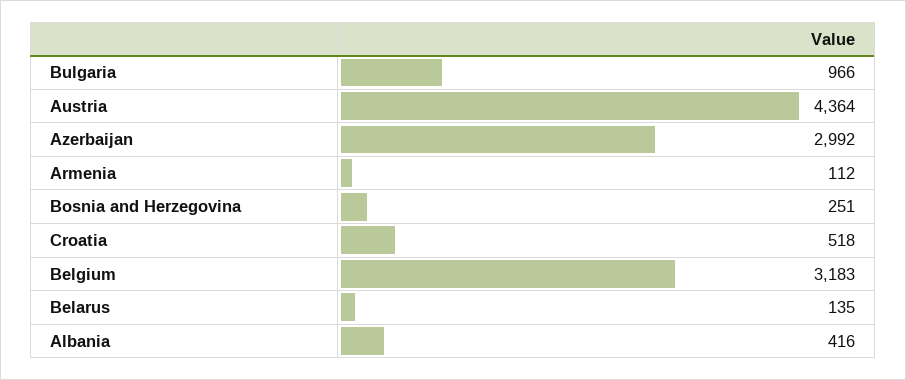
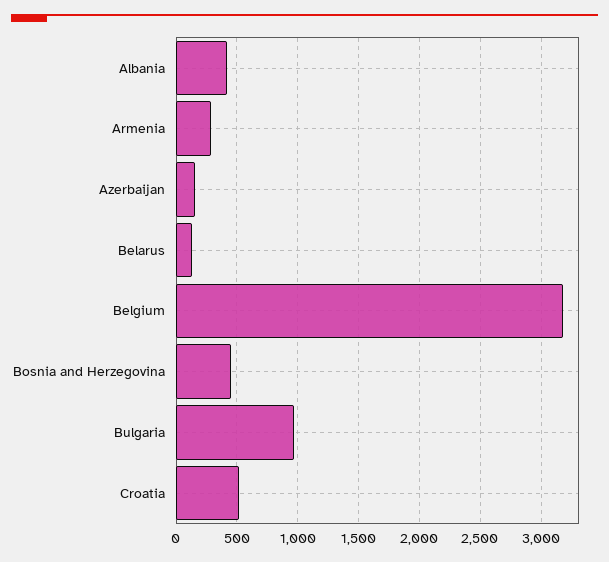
Austria: 4364 -> none
Azerbaijan: 2992 -> 150
Armenia: 112 -> 300
Bosnia and Herzegovina: 251 -> 450

